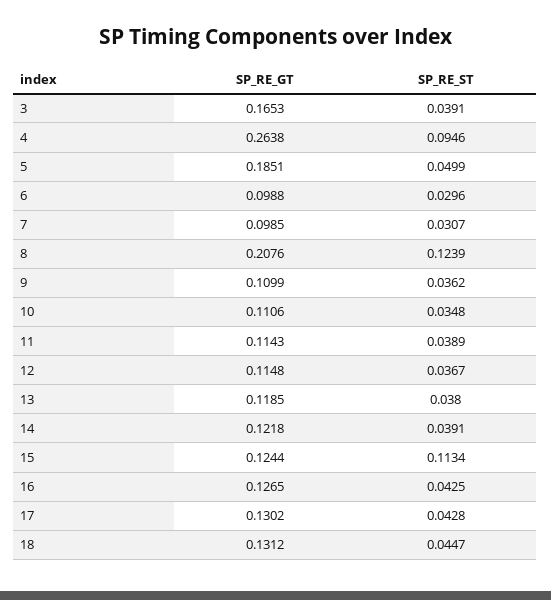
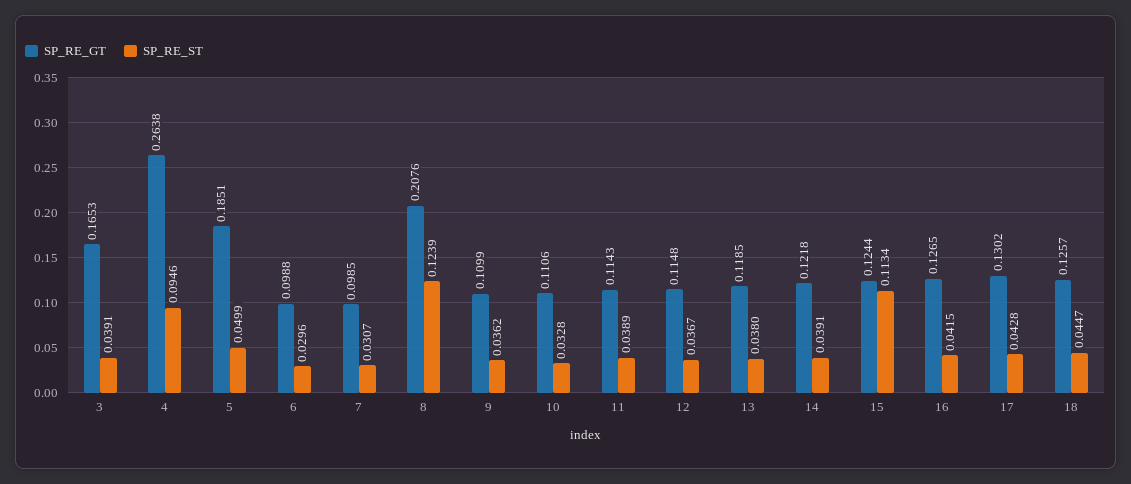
SP_RE_ST, 10: 0.0348 -> 0.0328
SP_RE_ST, 16: 0.0425 -> 0.0415
SP_RE_GT, 18: 0.1312 -> 0.1257

